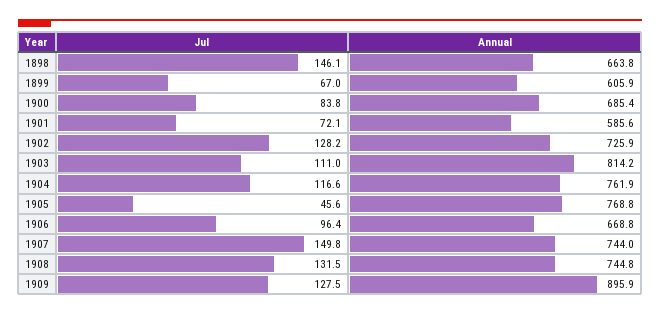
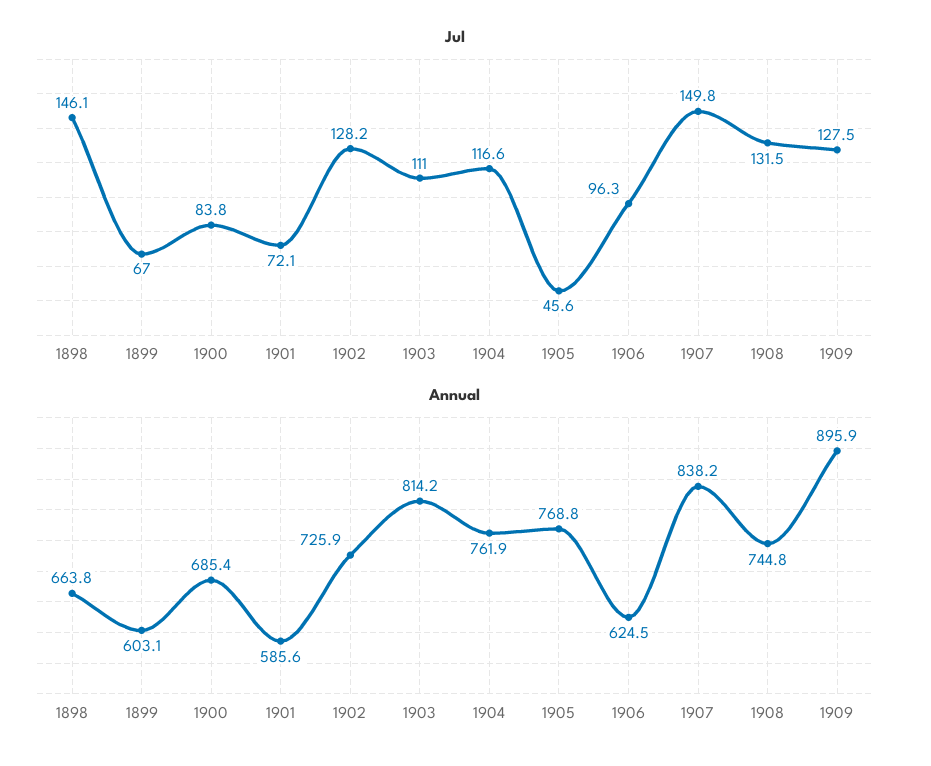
Annual, 1899: 605.9 -> 603.1
Jul, 1906: 96.4 -> 96.3
Annual, 1906: 668.8 -> 624.5
Annual, 1907: 744 -> 838.2

